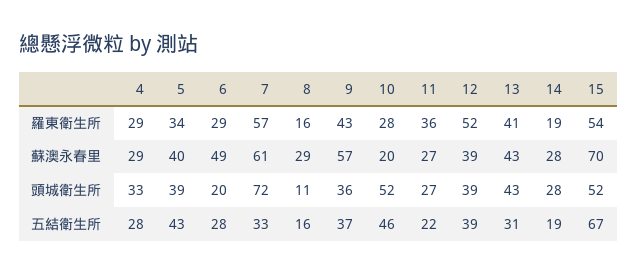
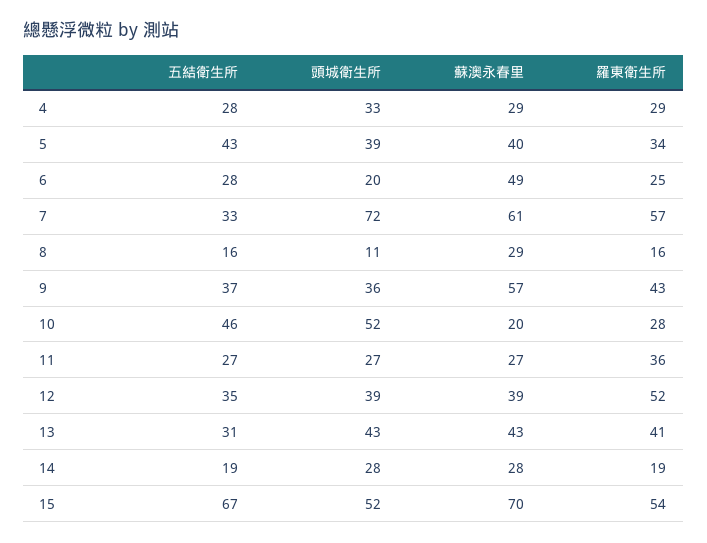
6, 羅東衛生所: 29 -> 25
11, 五結衛生所: 22 -> 27
12, 五結衛生所: 39 -> 35

